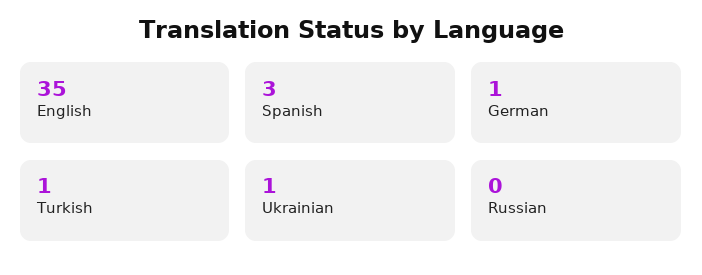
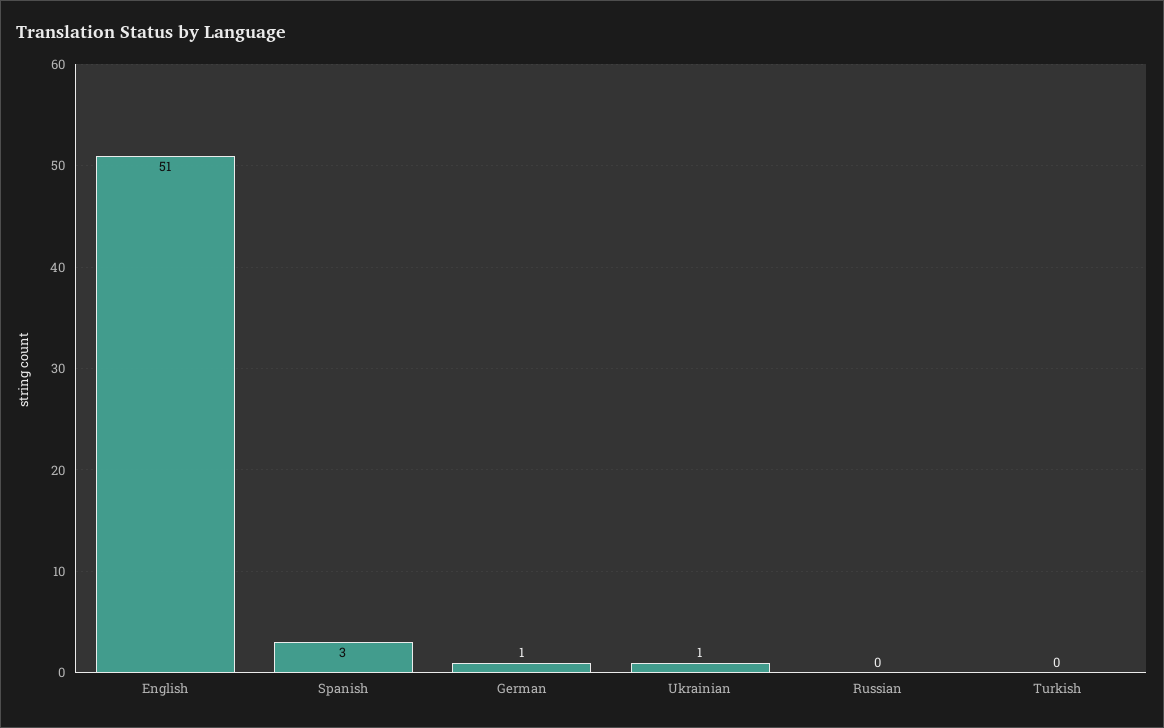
English: 35 -> 51
Turkish: 1 -> 0

